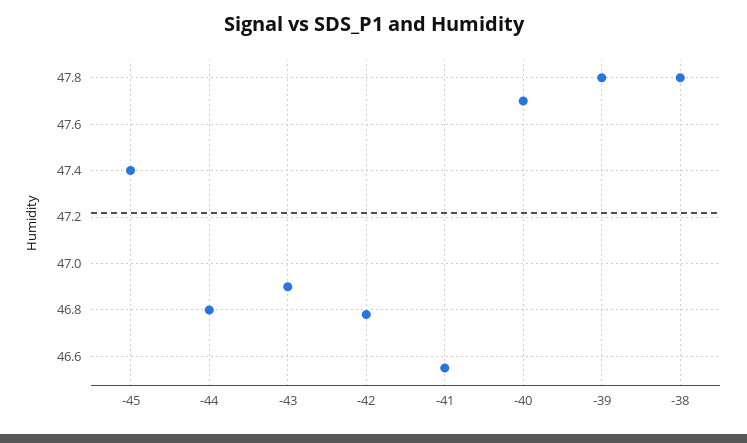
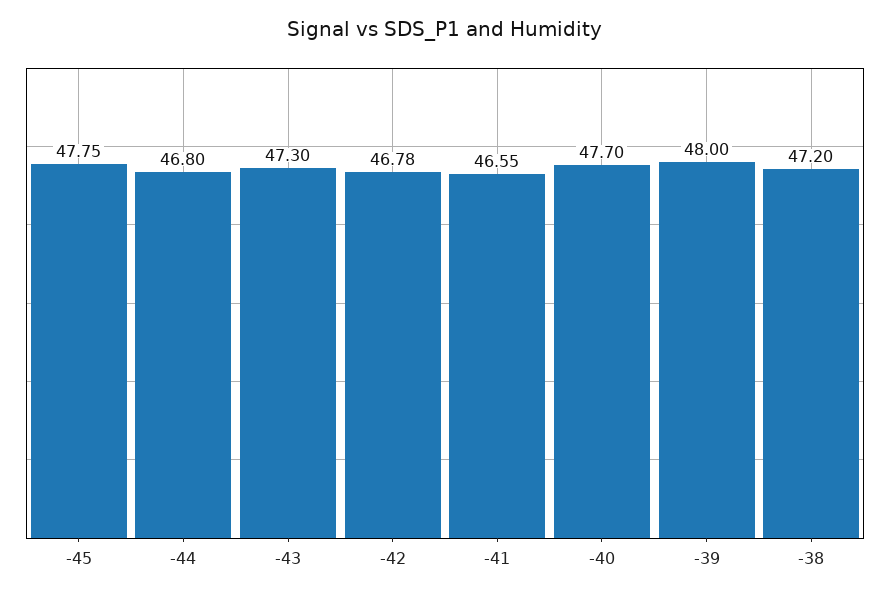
-45: 47.4 -> 47.75
-43: 46.9 -> 47.3
-39: 47.8 -> 48
-38: 47.8 -> 47.2

